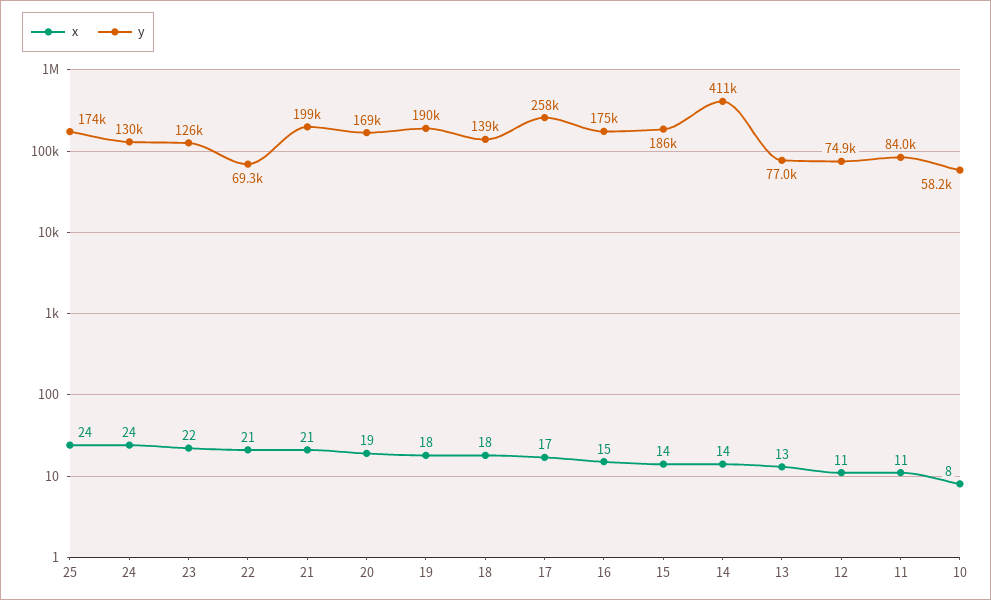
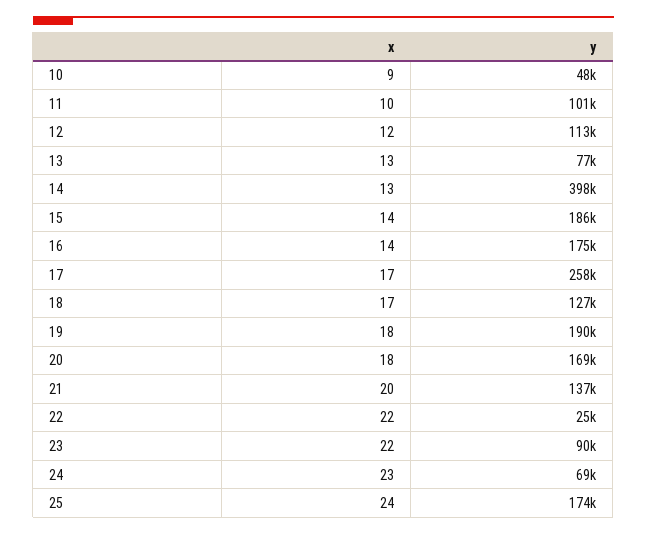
x, 24: 24 -> 23
y, 24: 130000 -> 69000
y, 23: 126000 -> 90000
x, 22: 21 -> 22
y, 22: 69300 -> 25000
x, 21: 21 -> 20
y, 21: 199000 -> 137000
x, 20: 19 -> 18
x, 18: 18 -> 17
y, 18: 139000 -> 127000
x, 16: 15 -> 14
x, 14: 14 -> 13
y, 14: 411000 -> 398000
x, 12: 11 -> 12
y, 12: 74900 -> 113000
x, 11: 11 -> 10
y, 11: 84000 -> 101000
x, 10: 8 -> 9
y, 10: 58200 -> 48000

